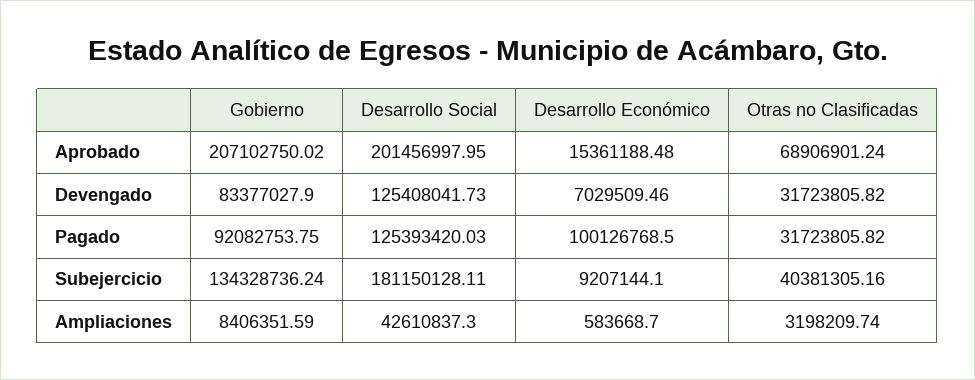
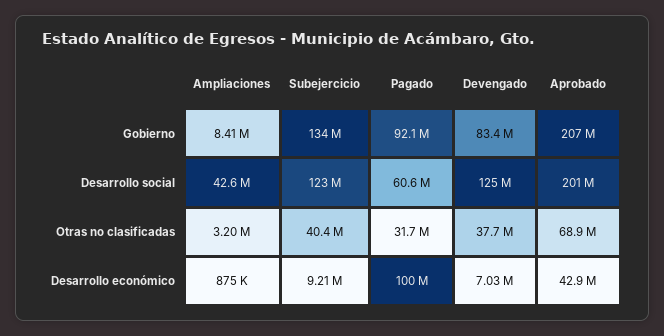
Desarrollo Económico, Aprobado: 15361188.48 -> 42900000
Otras no Clasificadas, Devengado: 31723805.82 -> 37700000
Desarrollo Social, Pagado: 125393420.03 -> 60600000
Desarrollo Social, Subejercicio: 181150128.11 -> 123000000
Desarrollo Económico, Ampliaciones: 583668.7 -> 875000

